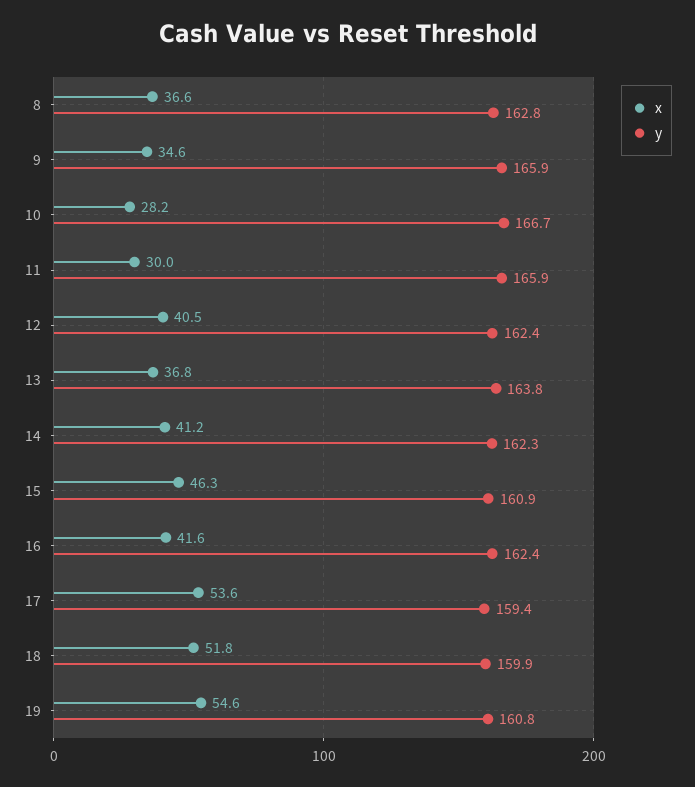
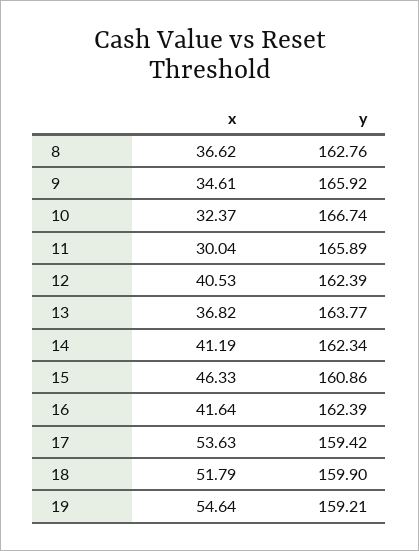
x, 10: 28.2 -> 32.37
y, 19: 160.8 -> 159.21

